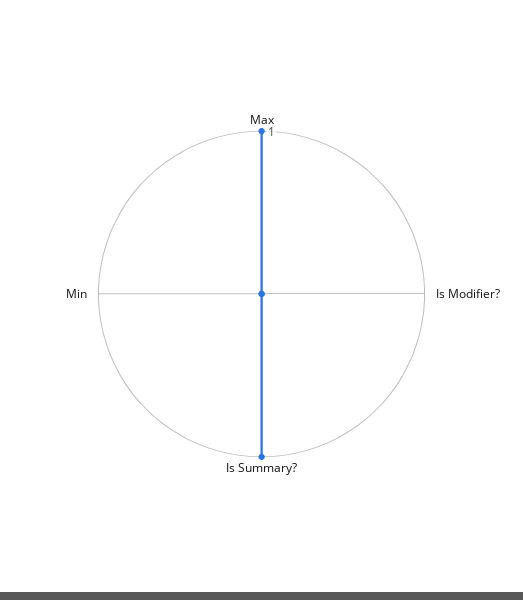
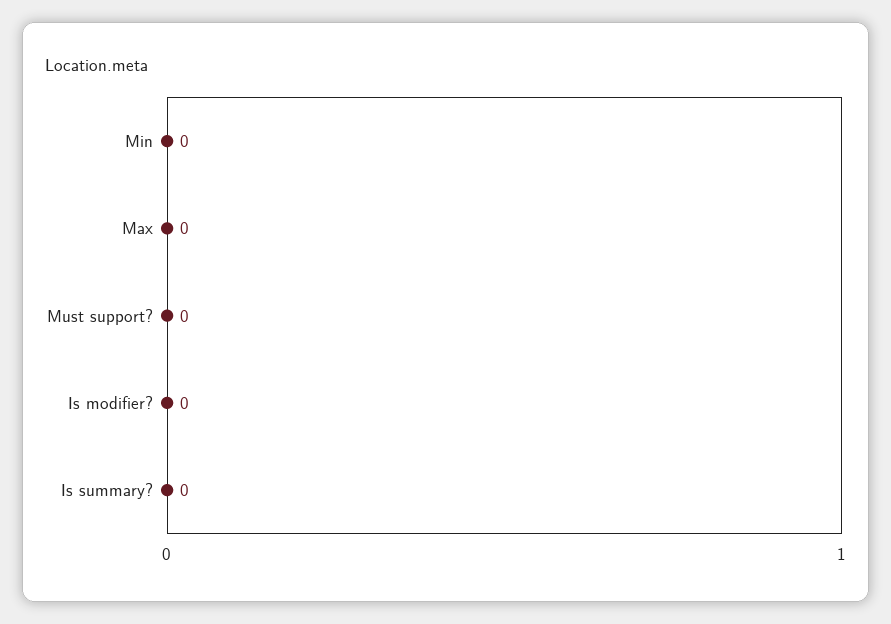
Max: 1 -> 0
Is Summary?: 1 -> 0
Must support?: none -> 0

